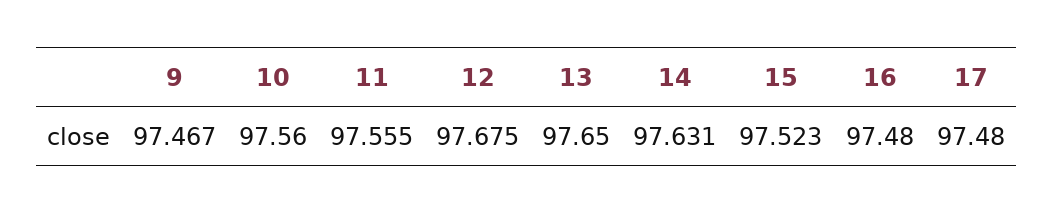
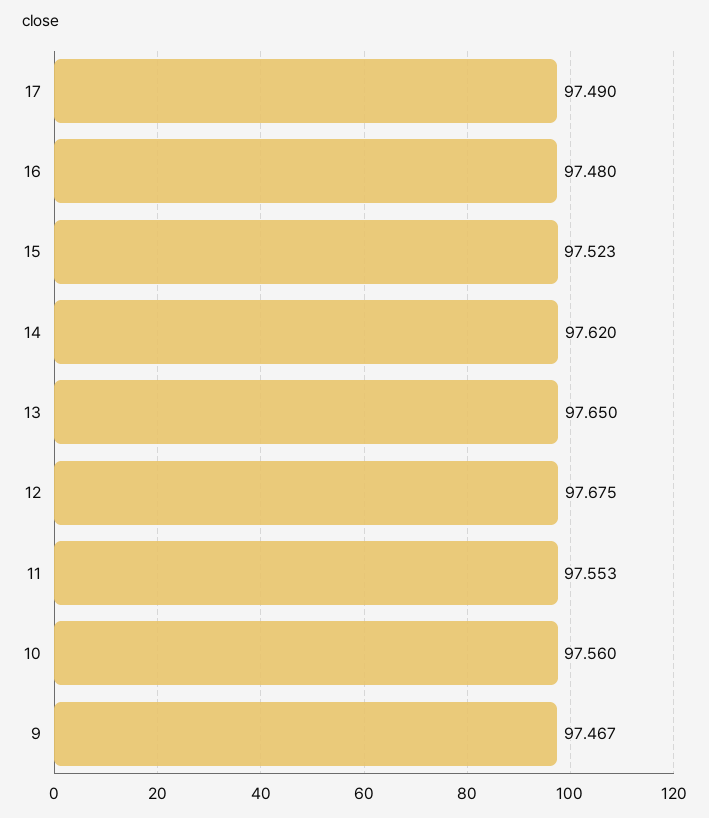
11: 97.555 -> 97.553
14: 97.631 -> 97.62
17: 97.48 -> 97.49

